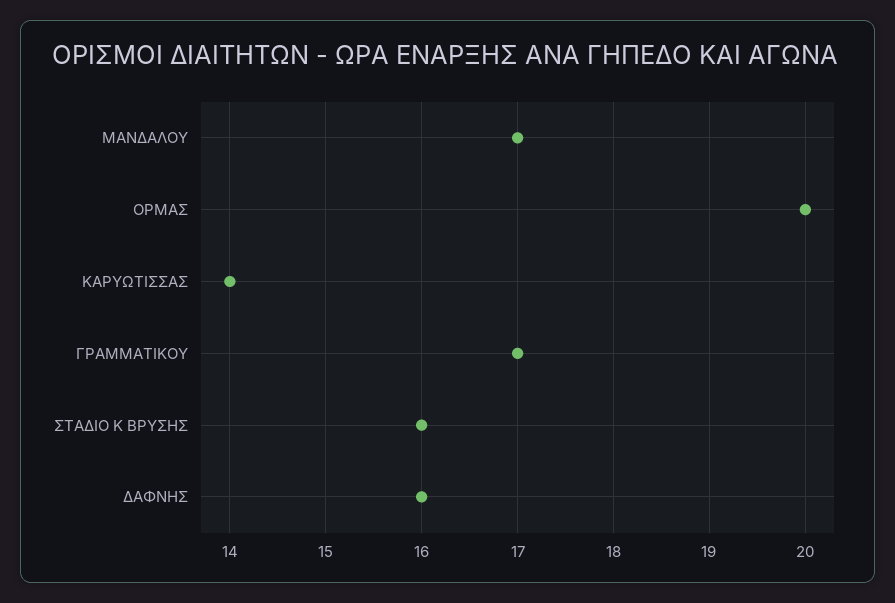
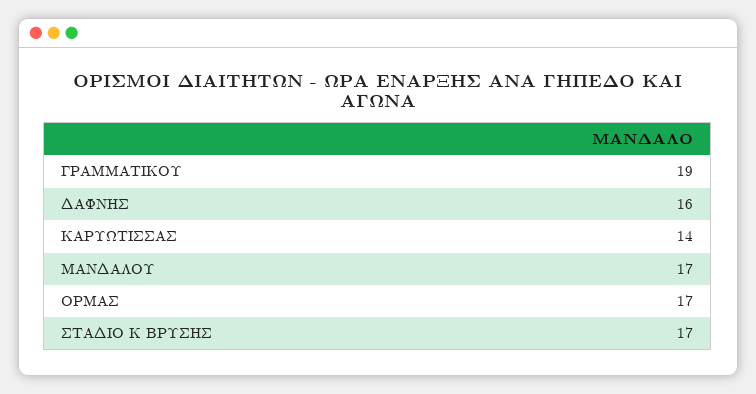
ΟΡΜΑΣ: 20 -> 17
ΓΡΑΜΜΑΤΙΚΟΥ: 17 -> 19
ΣΤΑΔΙΟ Κ ΒΡΥΣΗΣ: 16 -> 17

